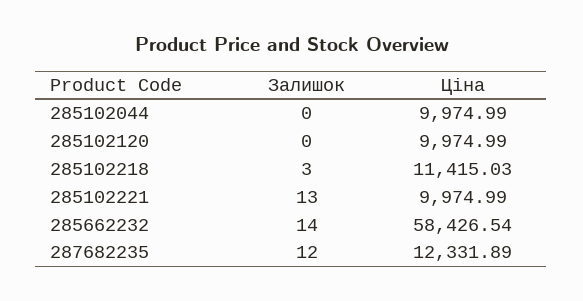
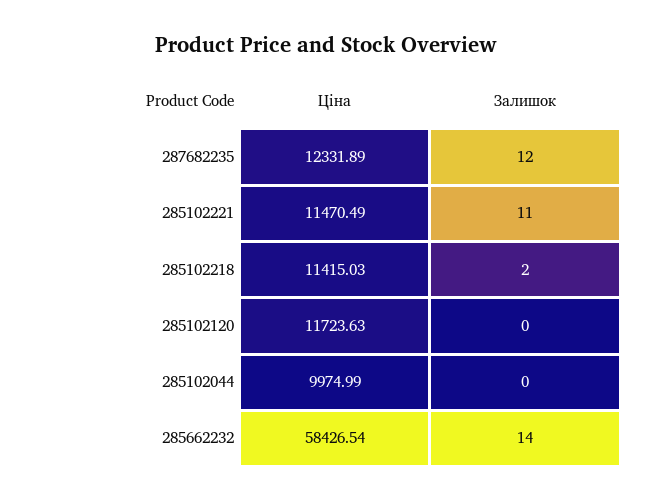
Ціна, 285102120: 9974.99 -> 11723.63
Залишок, 285102218: 3 -> 2
Залишок, 285102221: 13 -> 11
Ціна, 285102221: 9974.99 -> 11470.49

